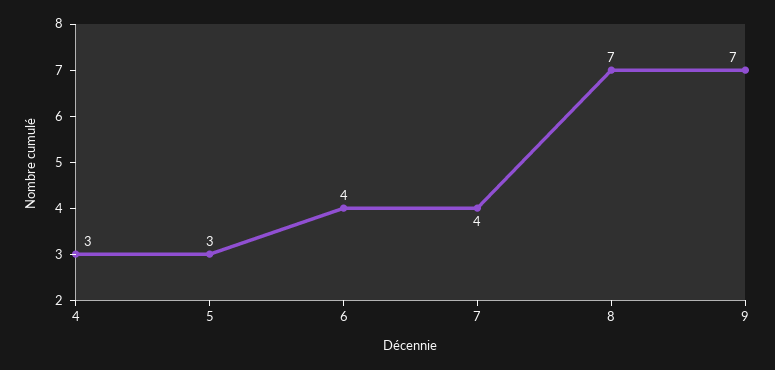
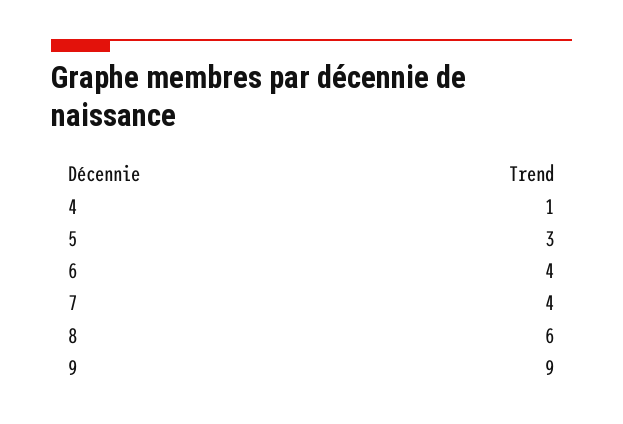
4: 3 -> 1
8: 7 -> 6
9: 7 -> 9

